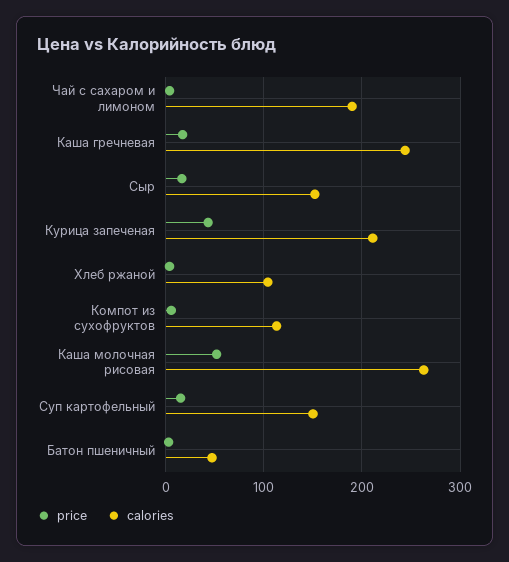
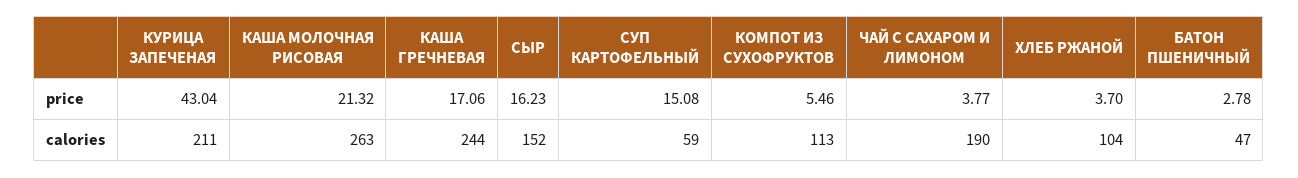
price, Каша молочная рисовая: 50 -> 21.32
calories, Суп картофельный: 150 -> 59

